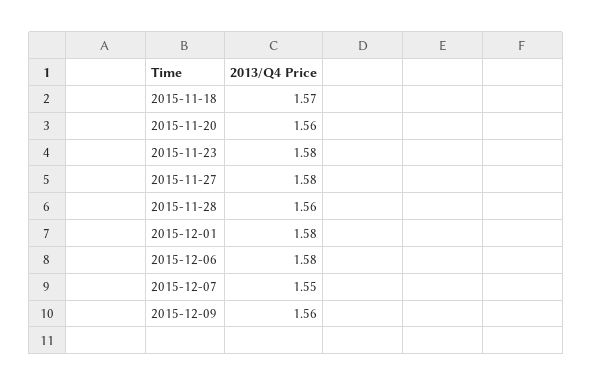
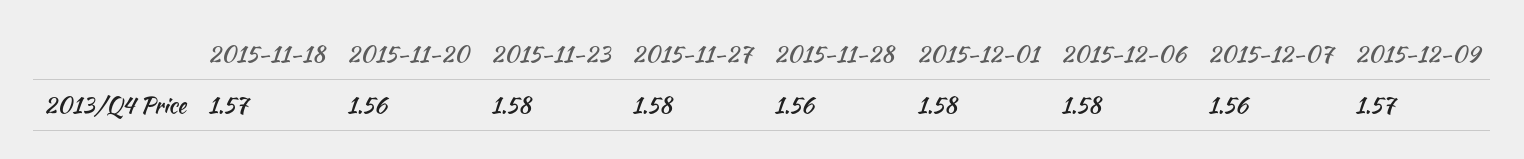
2015-12-07: 1.55 -> 1.56
2015-12-09: 1.56 -> 1.57

